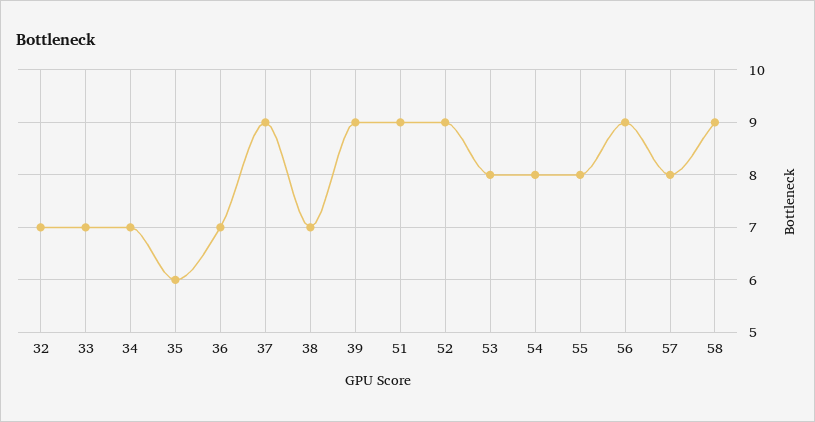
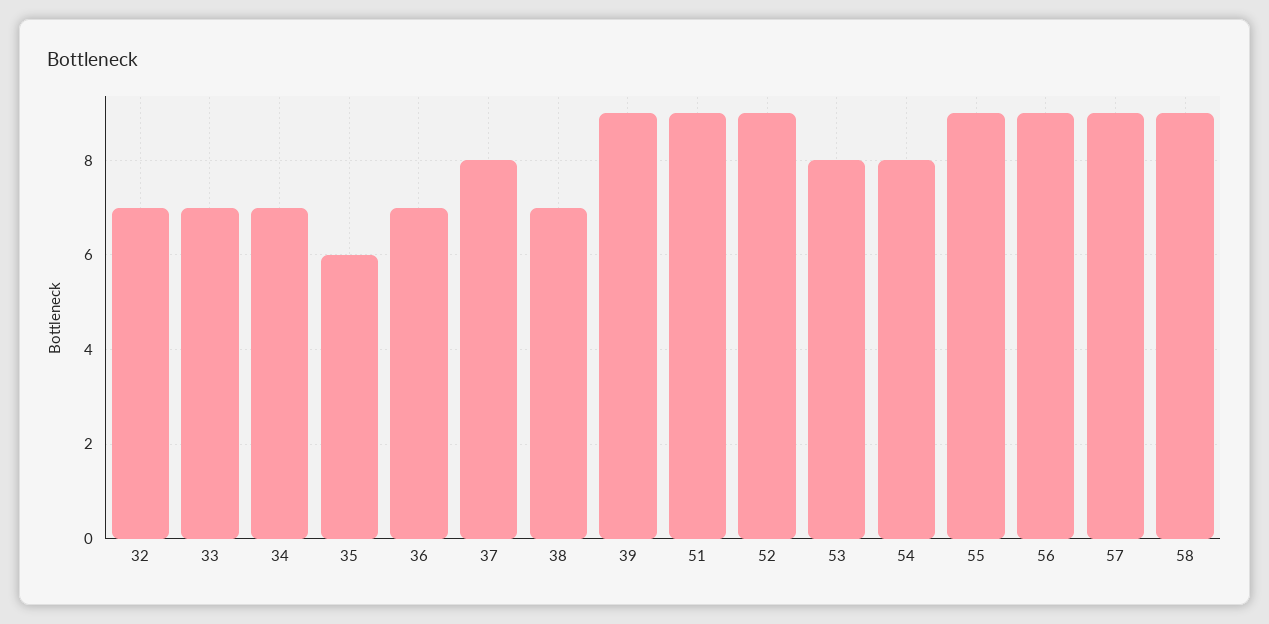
37: 9 -> 8
55: 8 -> 9
57: 8 -> 9

